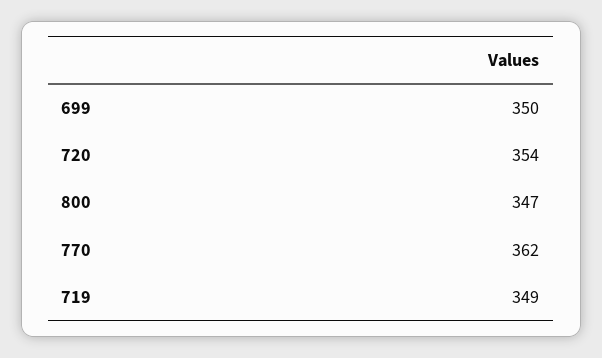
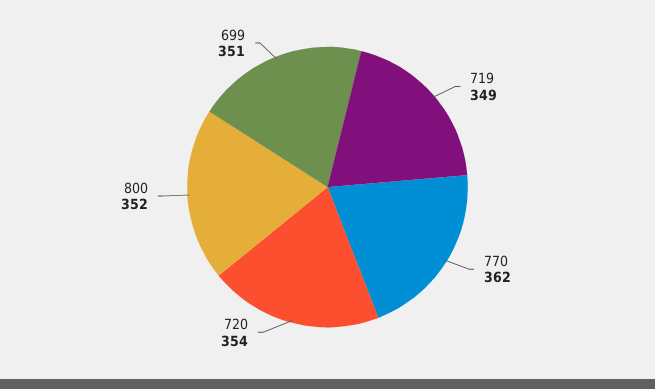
699: 350 -> 351
800: 347 -> 352

